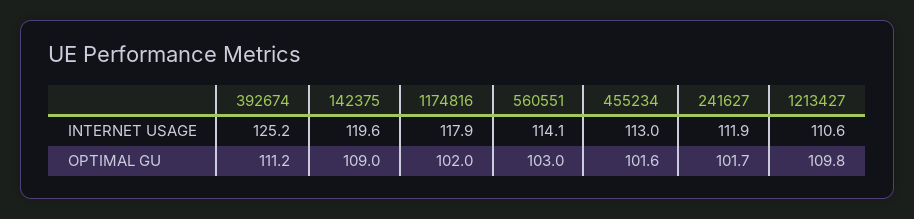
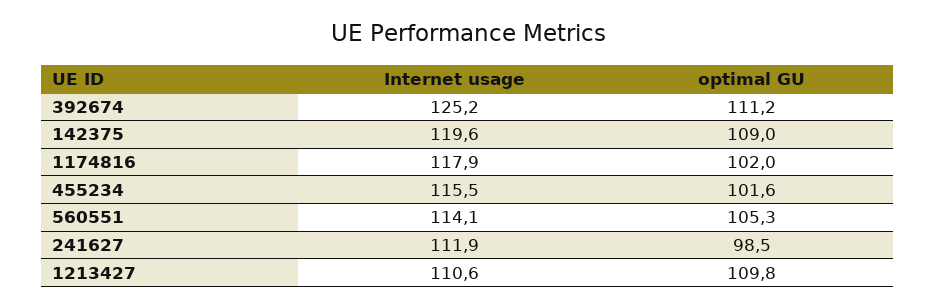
455234, INTERNET USAGE: 113 -> 115.5
560551, OPTIMAL GU: 103 -> 105.3
241627, OPTIMAL GU: 101.7 -> 98.5

